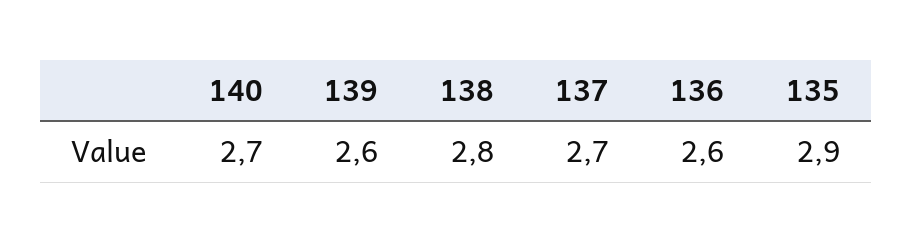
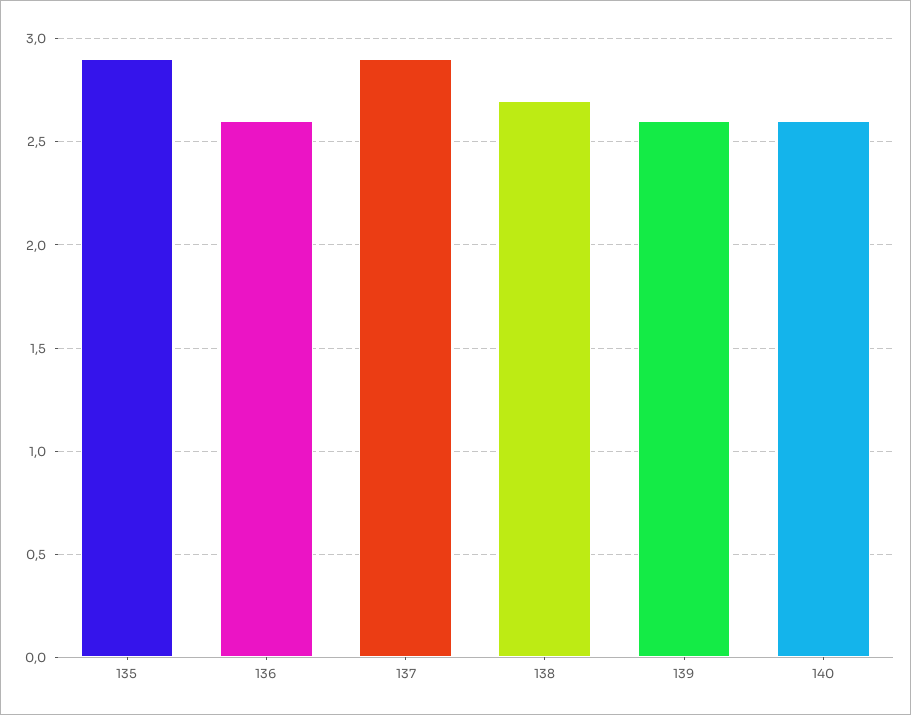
140: 2.7 -> 2.6
138: 2.8 -> 2.7
137: 2.7 -> 2.9

